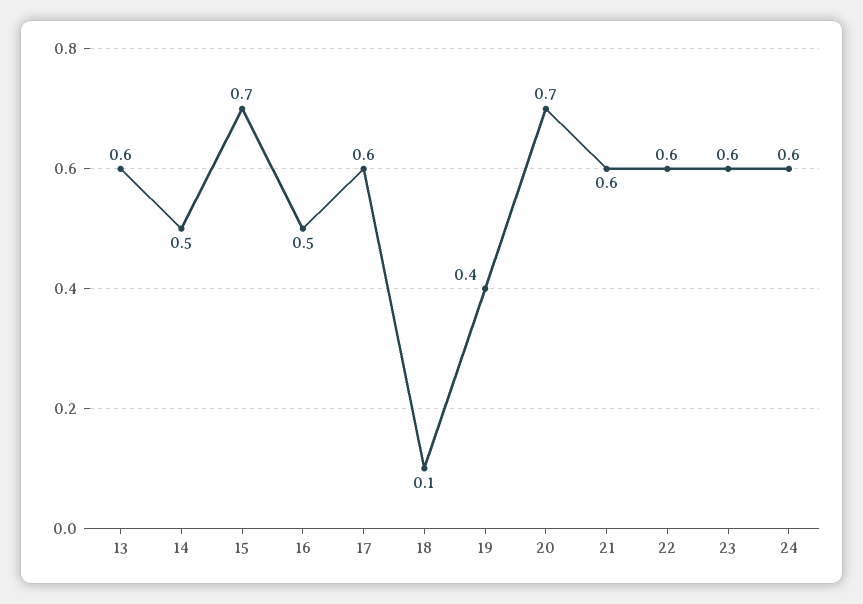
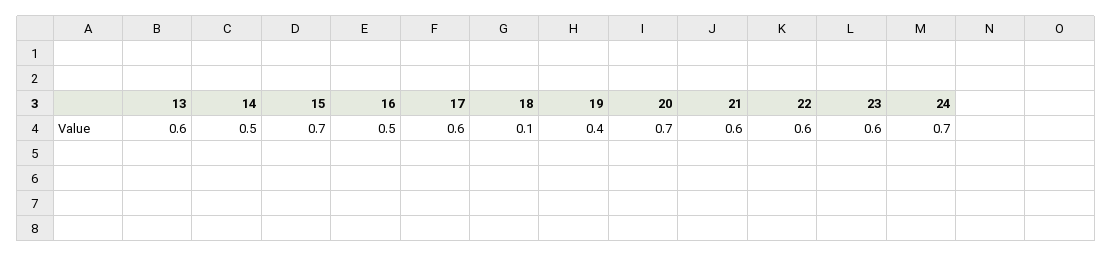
24: 0.6 -> 0.7

